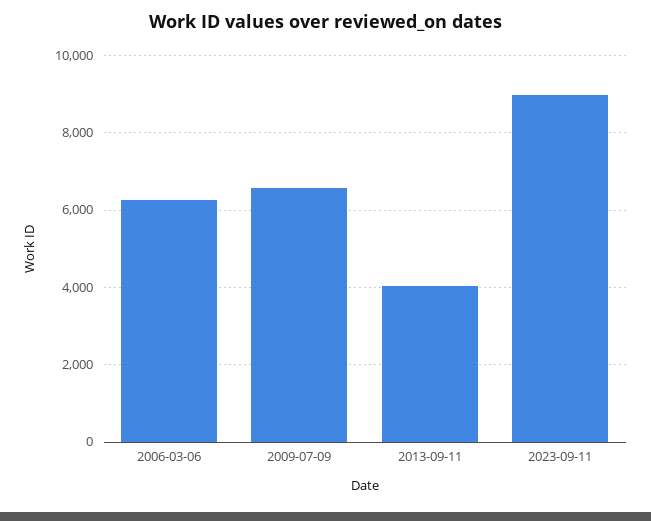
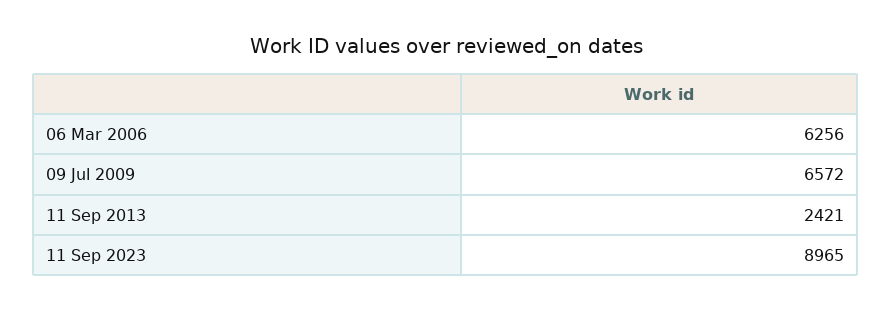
2013-09-11: 4000 -> 2421

